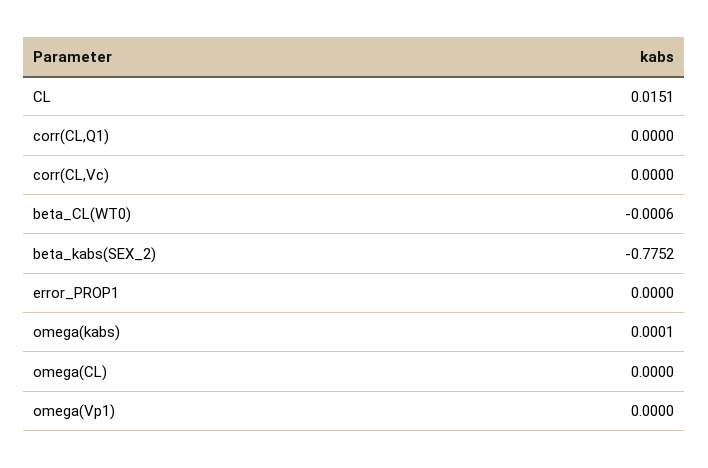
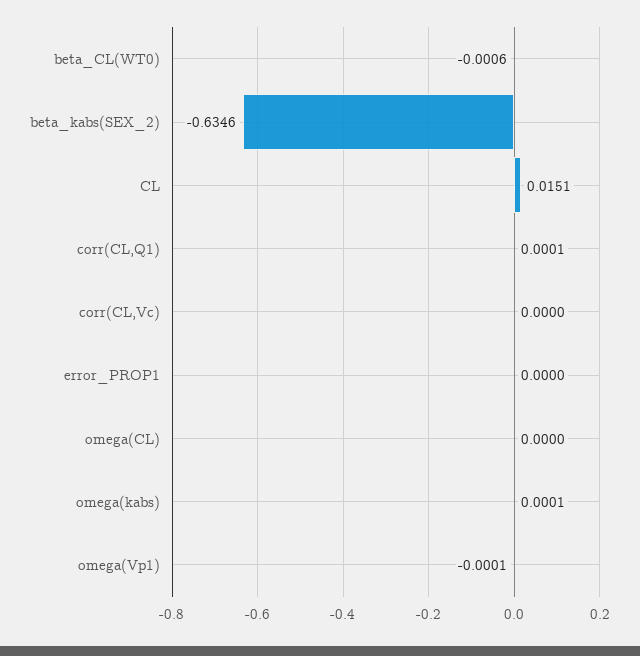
corr(CL,Q1): 0 -> 0.0001
beta_kabs(SEX_2): -0.7752 -> -0.6346
omega(Vp1): 0 -> -0.0001

